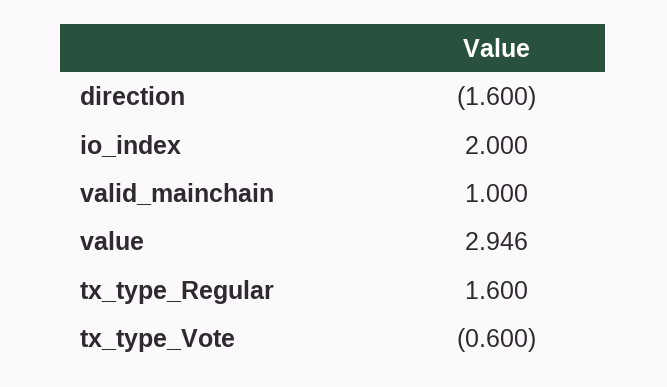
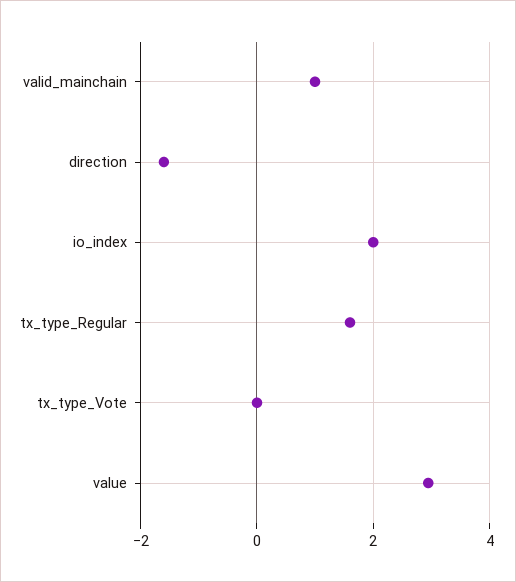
tx_type_Vote: -0.6 -> 0

